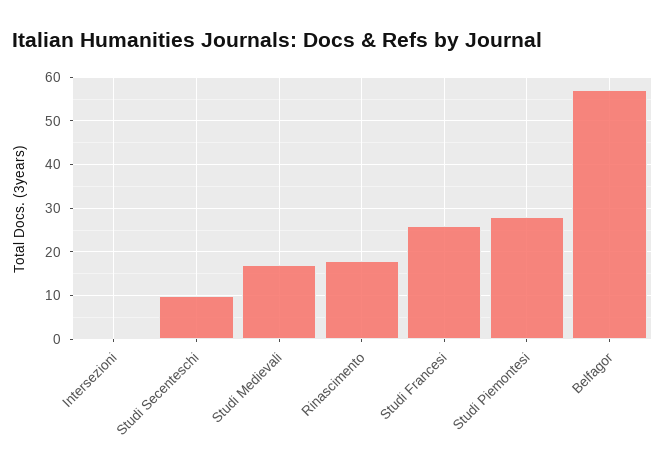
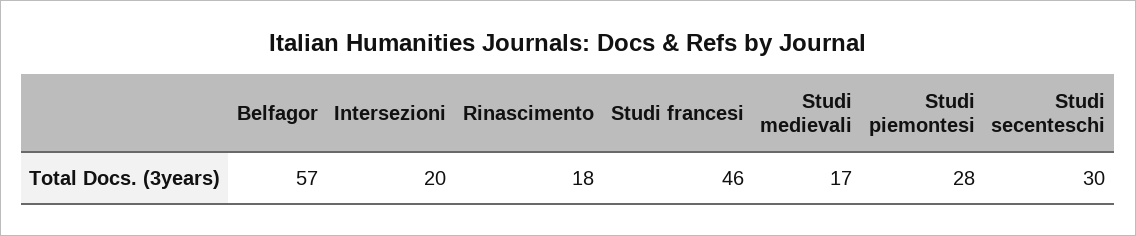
Intersezioni: 0 -> 20
Studi Secenteschi: 10 -> 30
Studi Francesi: 25 -> 46

